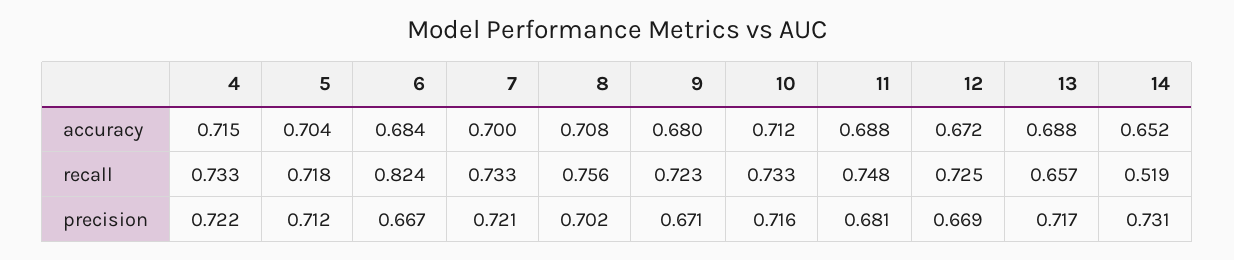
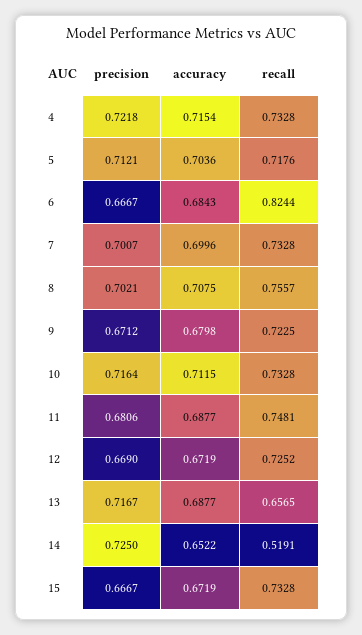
7, precision: 0.721 -> 0.7007
14, precision: 0.731 -> 0.725
15, precision: none -> 0.6667
15, accuracy: none -> 0.6719
15, recall: none -> 0.7328

